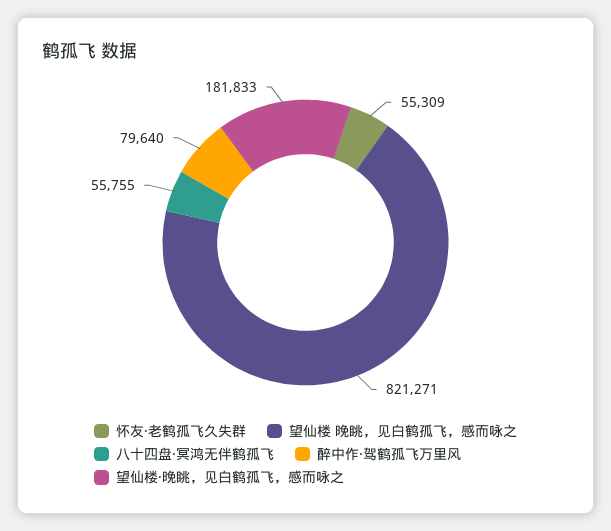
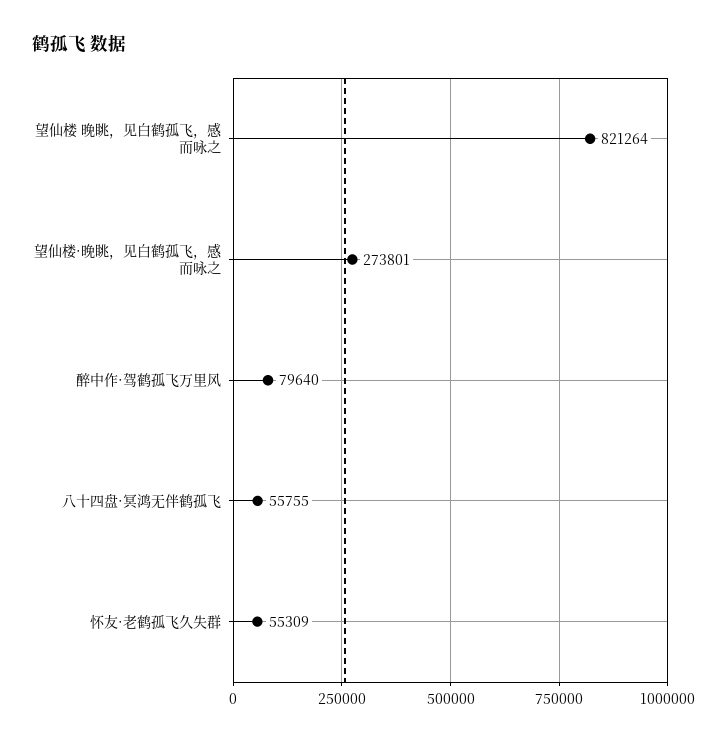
望仙楼 晚眺，见白鹤孤飞，感而咏之: 821271 -> 821264
望仙楼·晚眺，见白鹤孤飞，感而咏之: 181833 -> 273801

